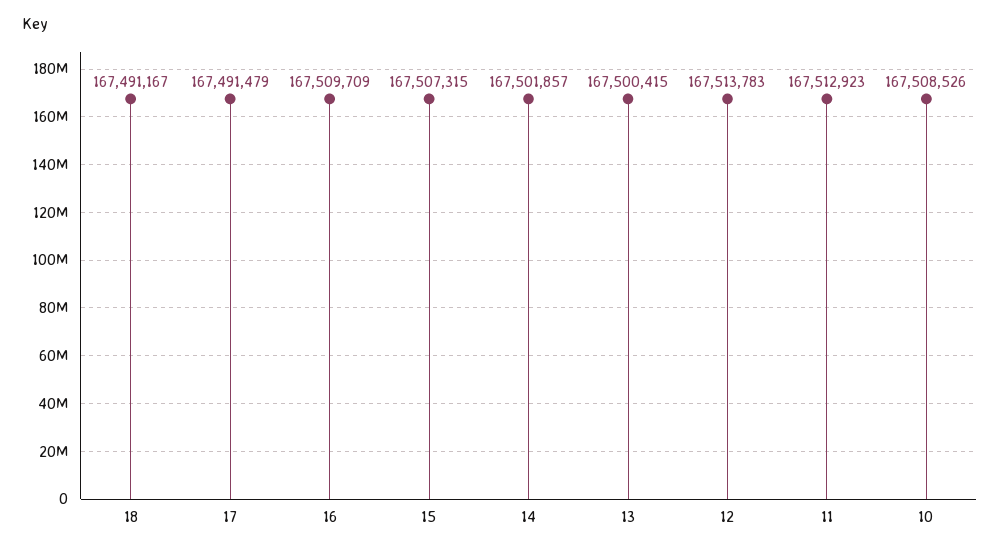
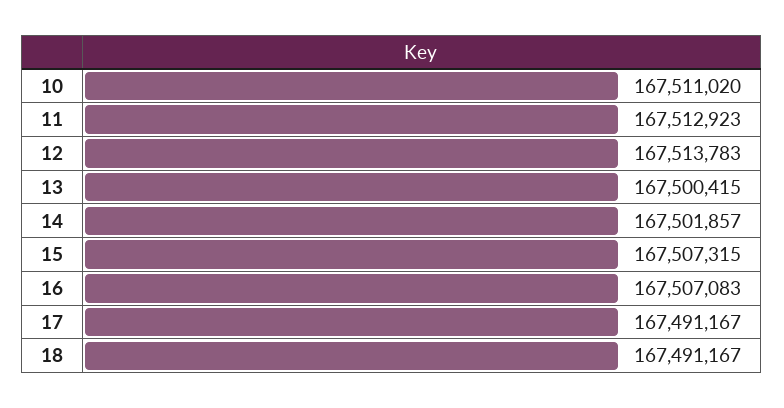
17: 167491479 -> 167491167
16: 167509709 -> 167507083
10: 167508526 -> 167511020

